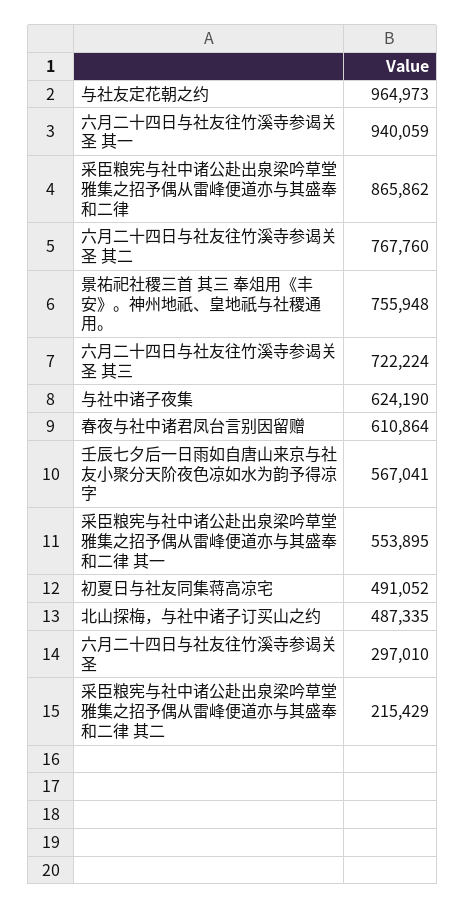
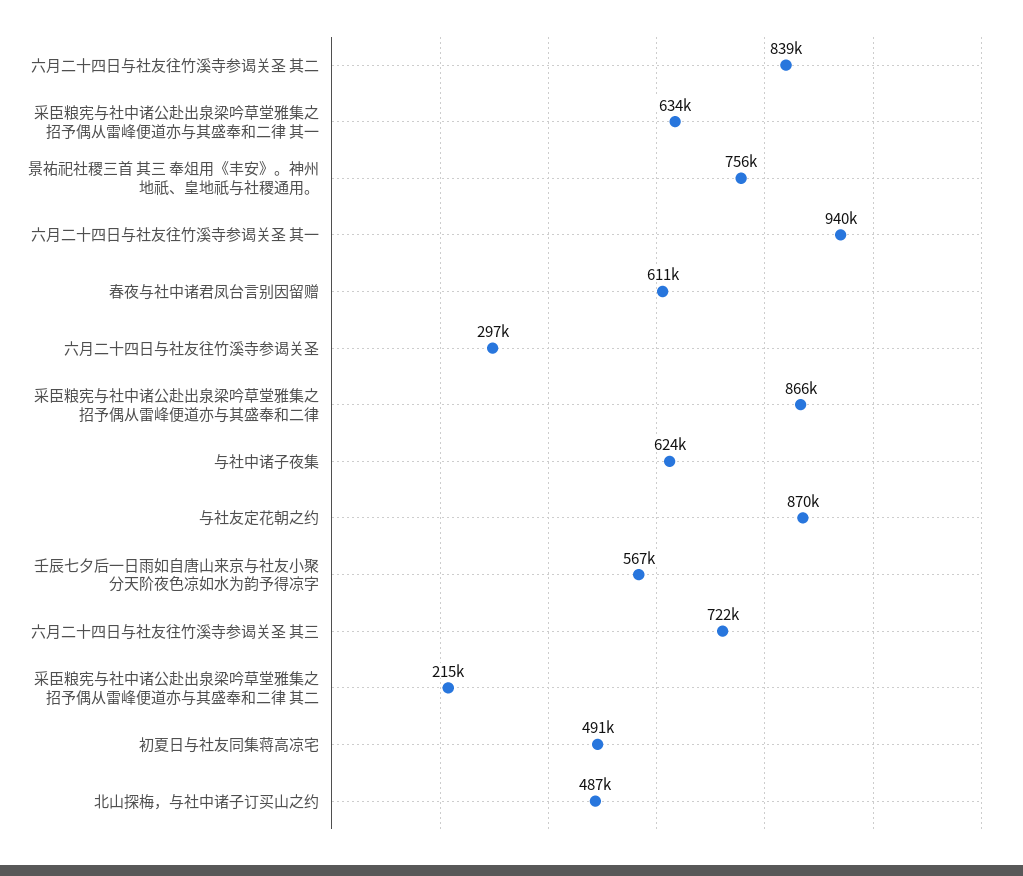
与社友定花朝之约: 964973 -> 870000
六月二十四日与社友往竹溪寺参谒关圣 其二: 767760 -> 839000
采臣粮宪与社中诸公赴出泉梁吟草堂雅集之招予偶从雷峰便道亦与其盛奉和二律 其一: 553895 -> 634000

